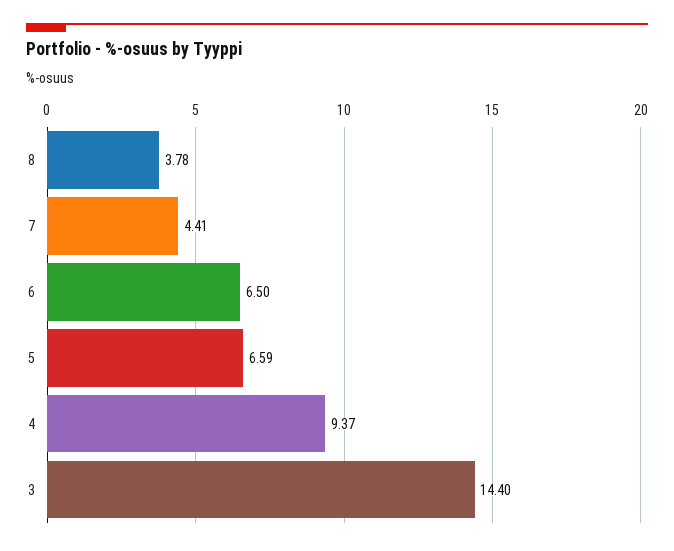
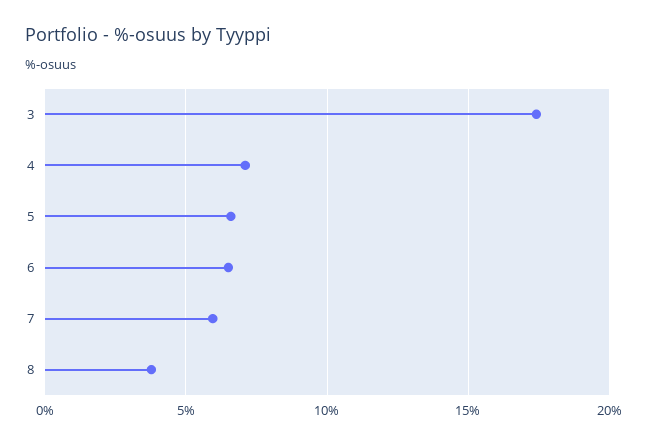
7: 4.41 -> 6
4: 9.37 -> 7
3: 14.4 -> 17.5

